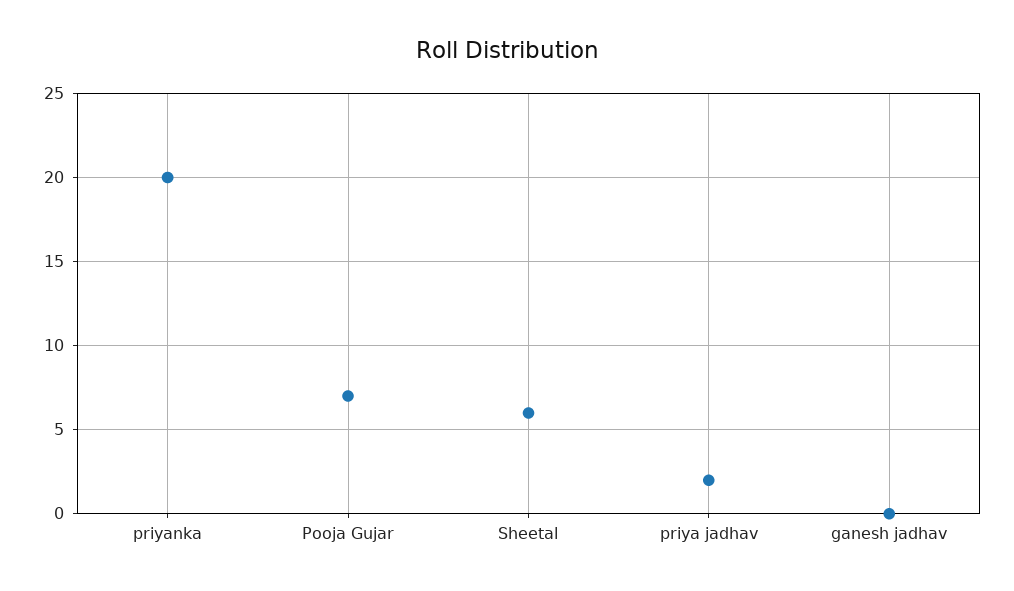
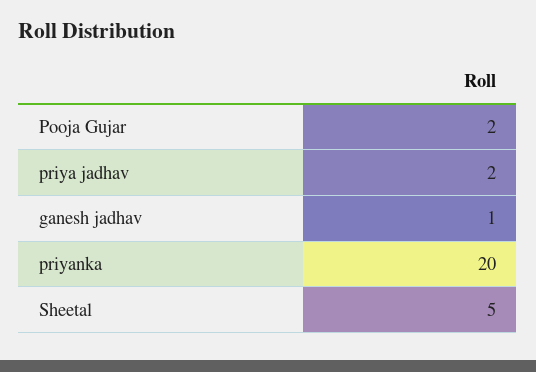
Pooja Gujar: 7 -> 2
Sheetal: 6 -> 5
ganesh jadhav: 0 -> 1

